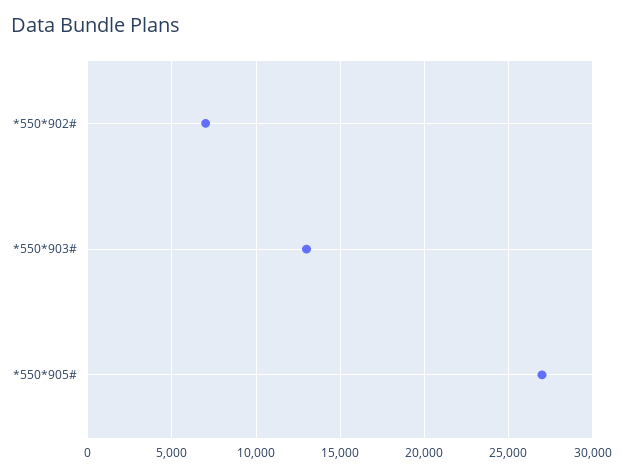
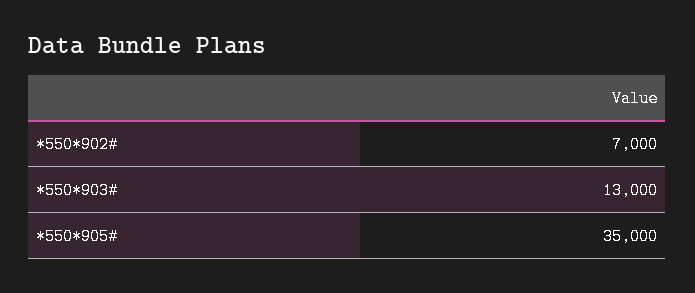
*550*905#: 27000 -> 35000

